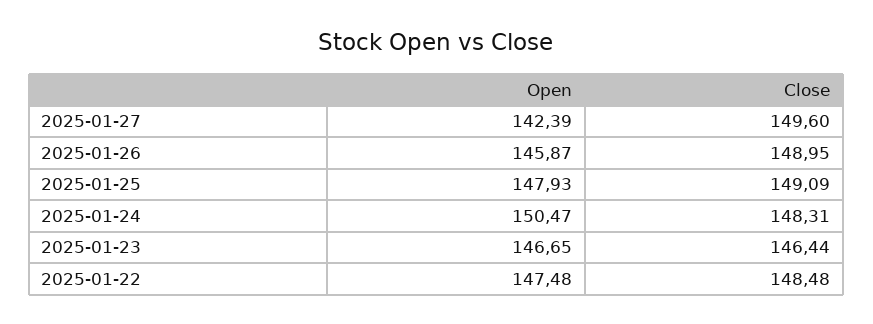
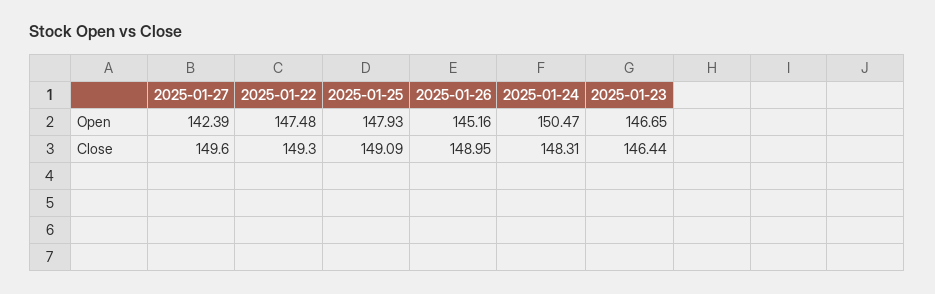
Open, 2025-01-26: 145.87 -> 145.16
Close, 2025-01-22: 148.48 -> 149.3

